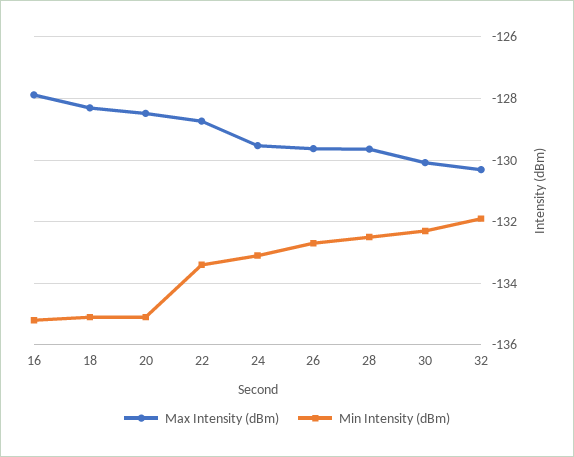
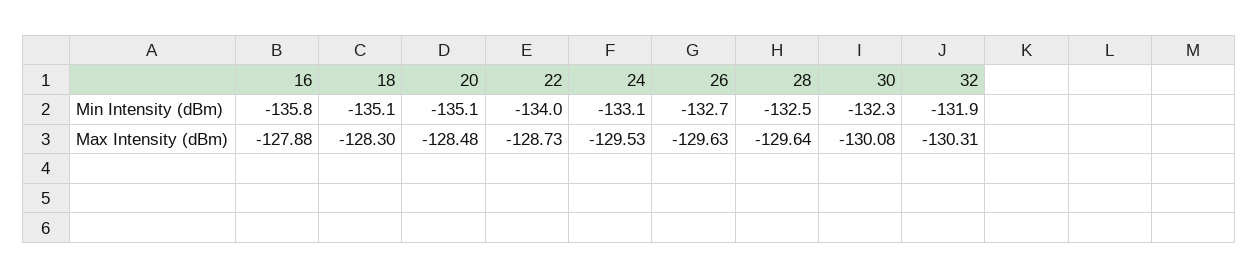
Min Intensity (dBm), 16: -135.2 -> -135.8
Min Intensity (dBm), 22: -133.4 -> -134

